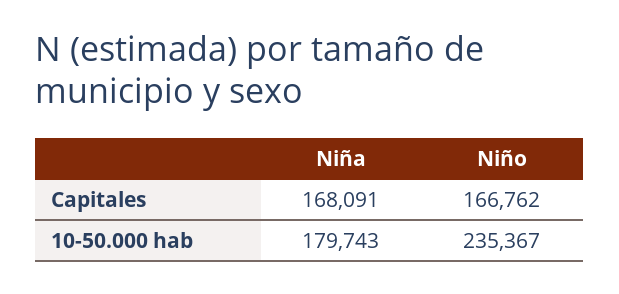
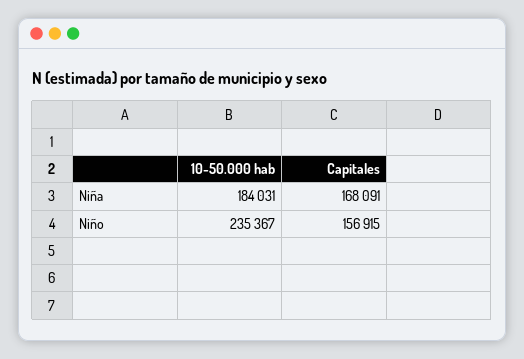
Niño, Capitales: 166762 -> 156915
Niña, 10-50.000 hab: 179743 -> 184031

